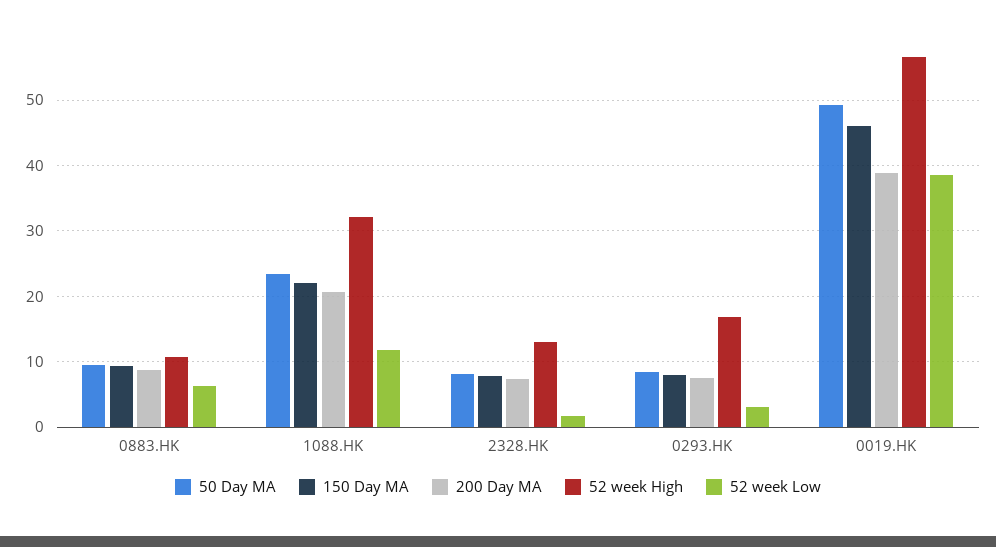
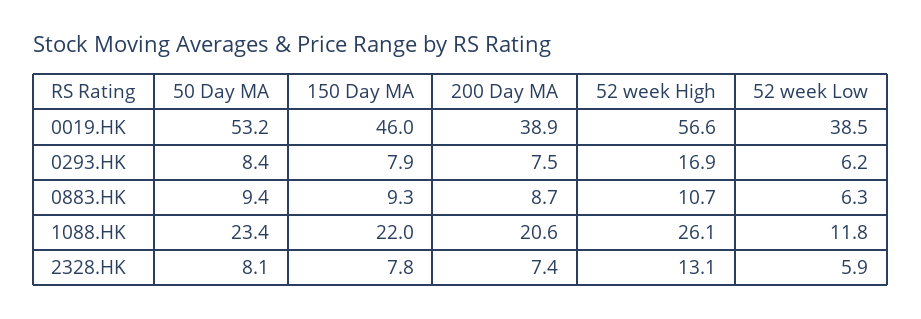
52 week High, 1088.HK: 32 -> 26.1
52 week Low, 2328.HK: 2 -> 5.9
52 week Low, 0293.HK: 3 -> 6.2
50 Day MA, 0019.HK: 49 -> 53.2

